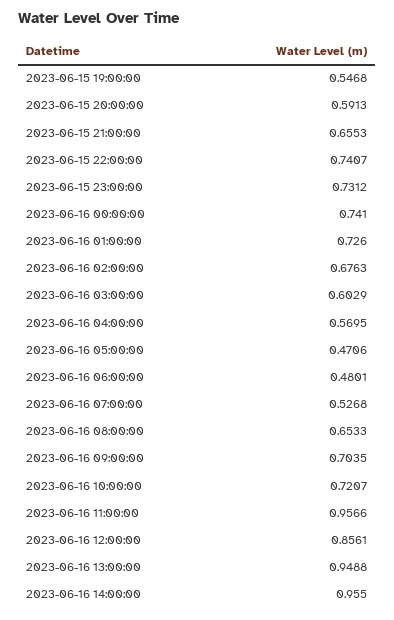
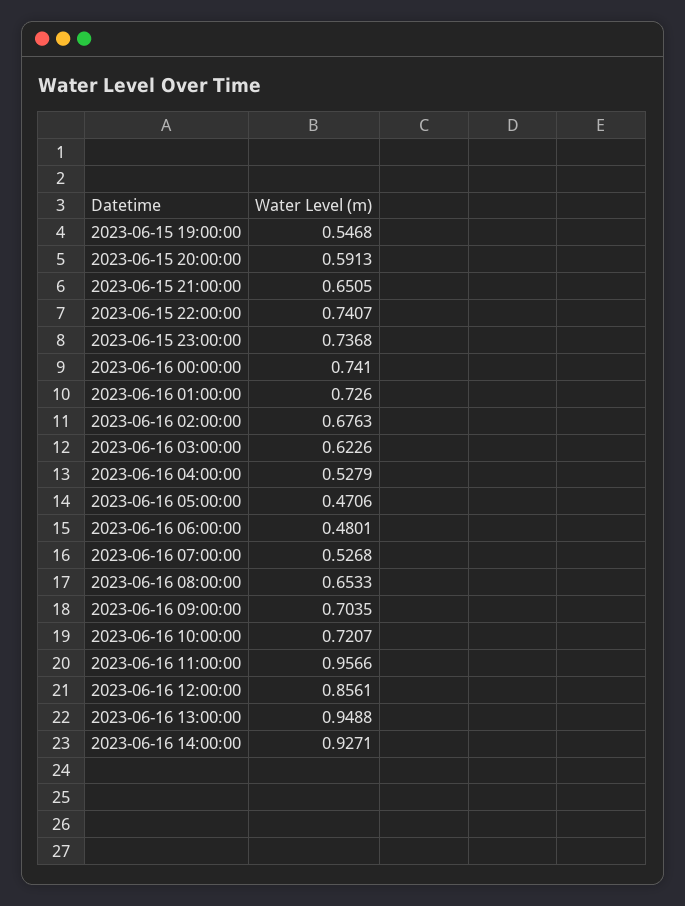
2023-06-15 21:00:00: 0.6553 -> 0.6505
2023-06-15 23:00:00: 0.7312 -> 0.7368
2023-06-16 03:00:00: 0.6029 -> 0.6226
2023-06-16 04:00:00: 0.5695 -> 0.5279
2023-06-16 14:00:00: 0.955 -> 0.9271

